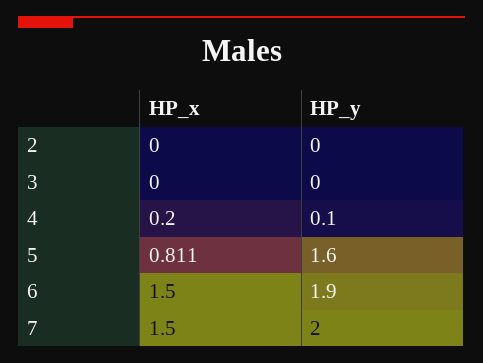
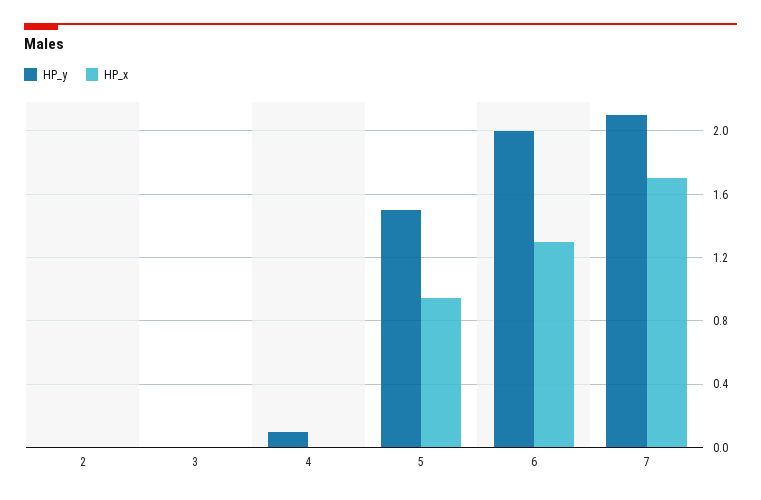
HP_x, 4: 0.2 -> 0
HP_x, 5: 0.811 -> 0.95
HP_y, 5: 1.6 -> 1.5
HP_x, 6: 1.5 -> 1.3
HP_y, 6: 1.9 -> 2
HP_x, 7: 1.5 -> 1.7
HP_y, 7: 2 -> 2.1

